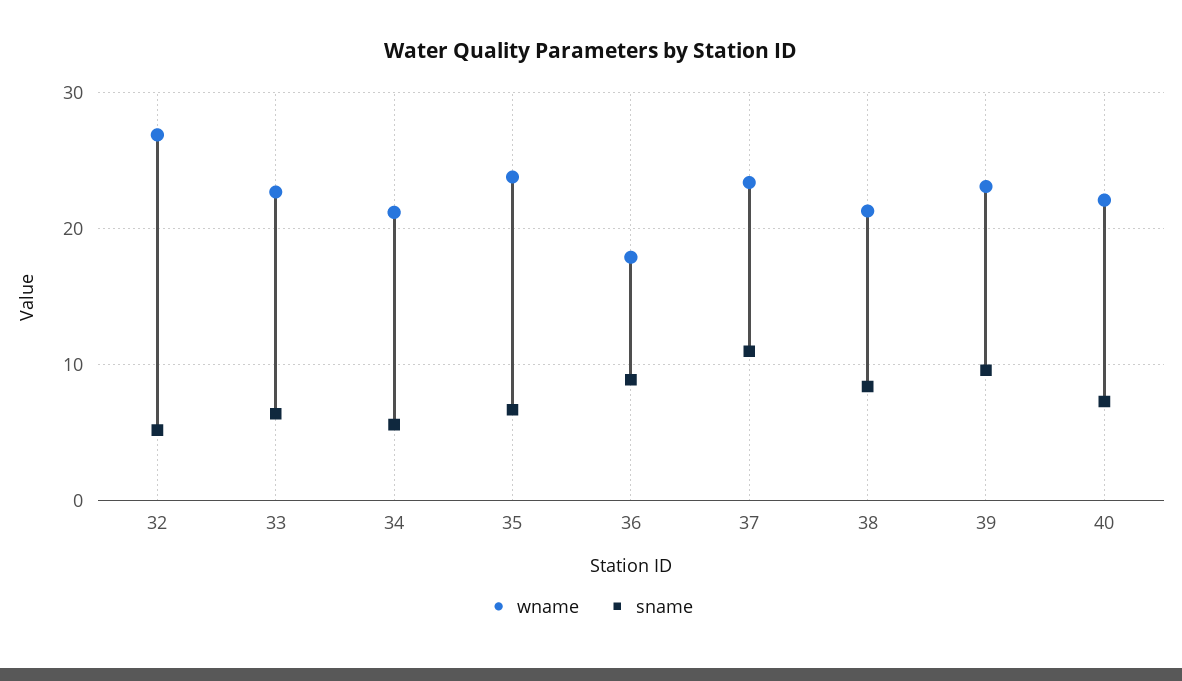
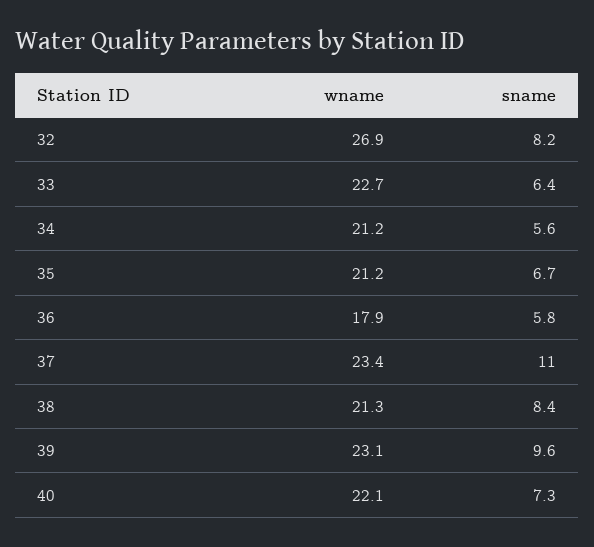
sname, 32: 5 -> 8.2
wname, 35: 24 -> 21.2
sname, 36: 9 -> 5.8

